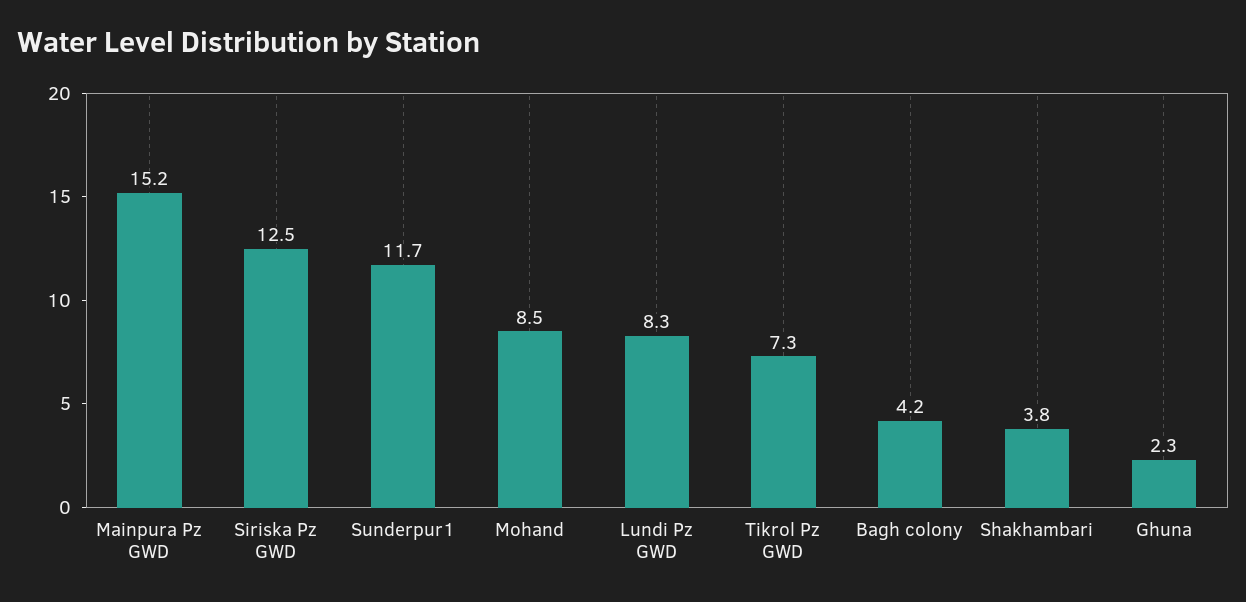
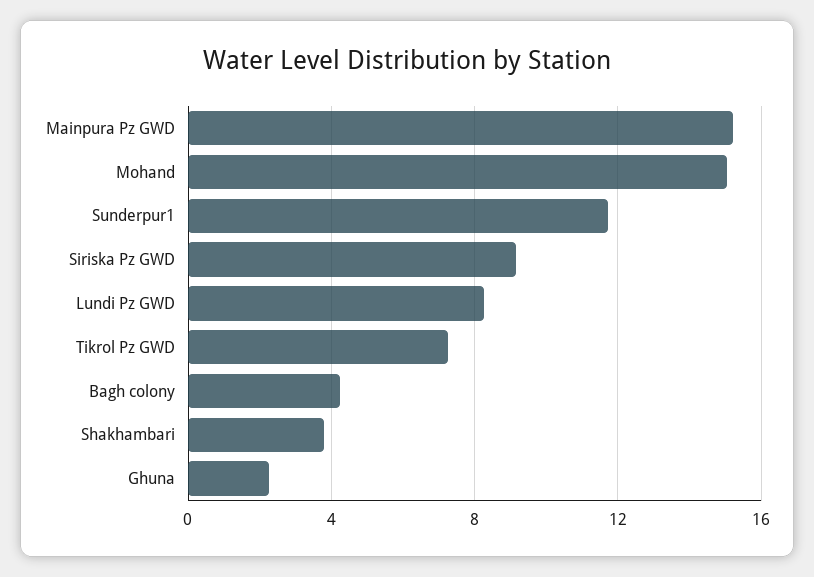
Siriska Pz GWD: 12.5 -> 9
Mohand: 8.5 -> 15

